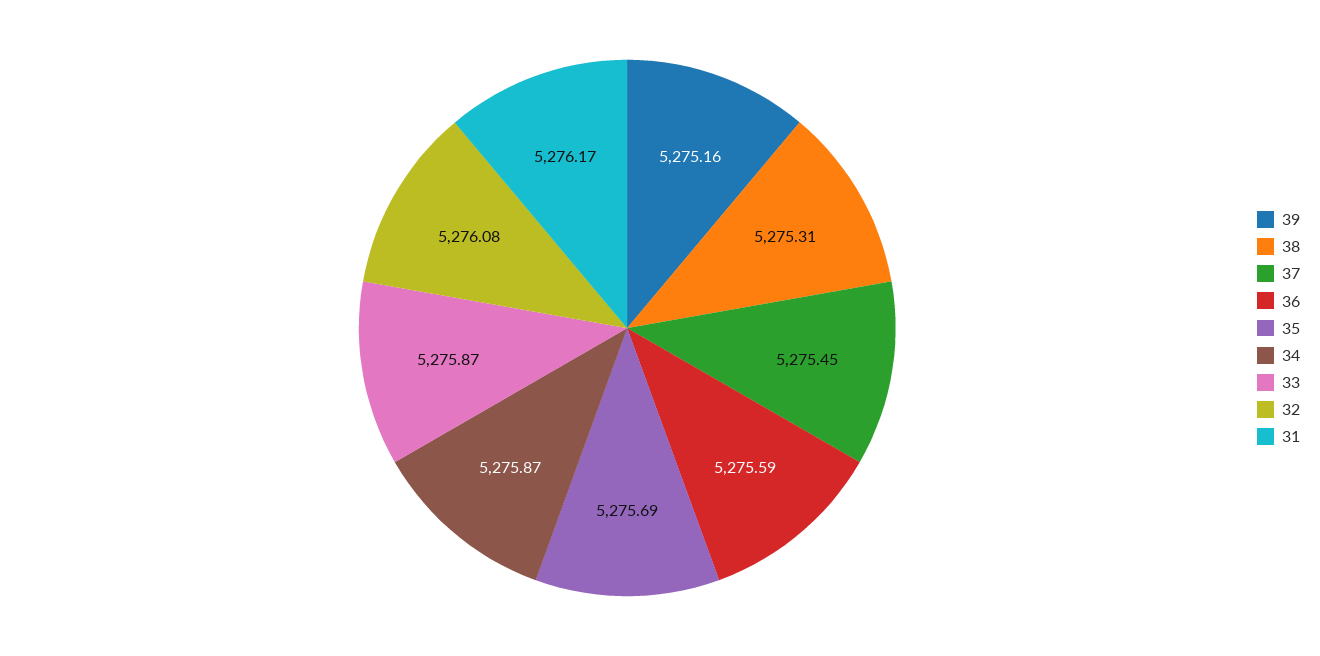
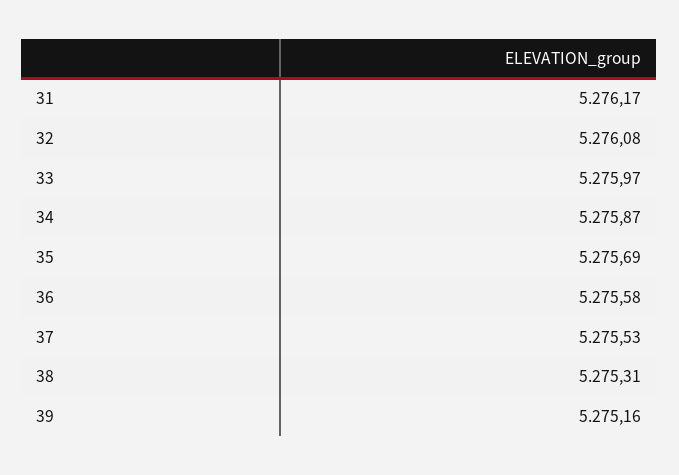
37: 5275.45 -> 5275.53
36: 5275.59 -> 5275.58
33: 5275.87 -> 5275.97

